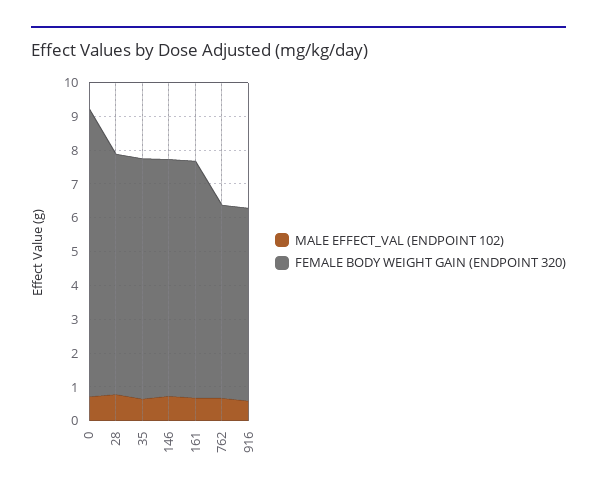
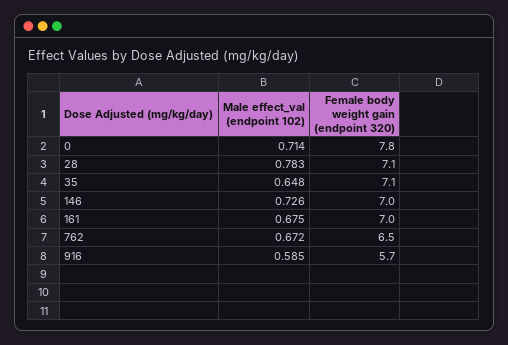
FEMALE BODY WEIGHT GAIN (ENDPOINT 320), 0: 8.5 -> 7.8
FEMALE BODY WEIGHT GAIN (ENDPOINT 320), 762: 5.75 -> 6.5

